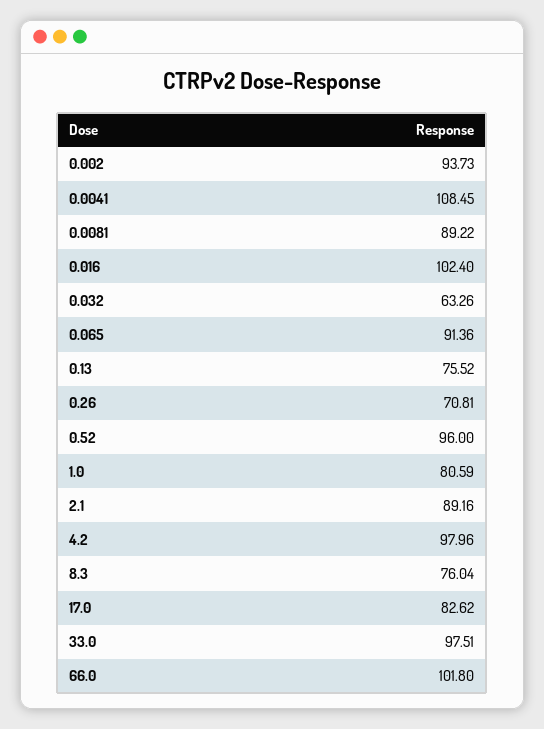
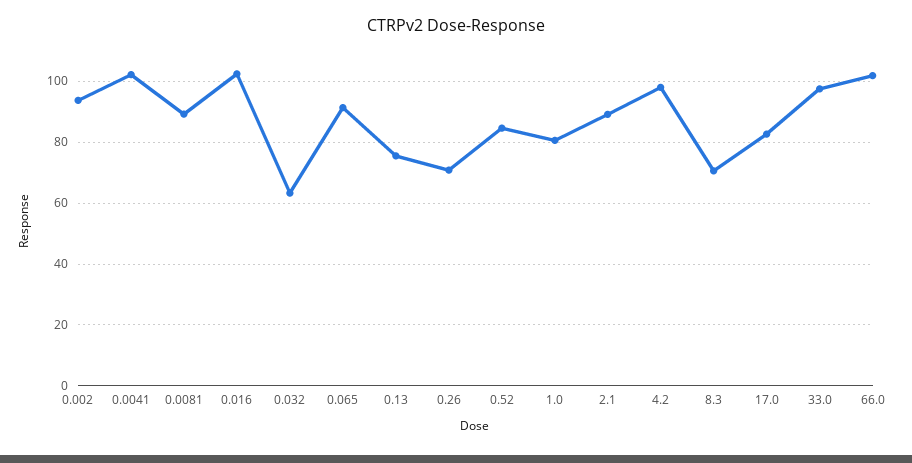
0.0041: 108.45 -> 102
0.52: 96 -> 84
8.3: 76.04 -> 70

